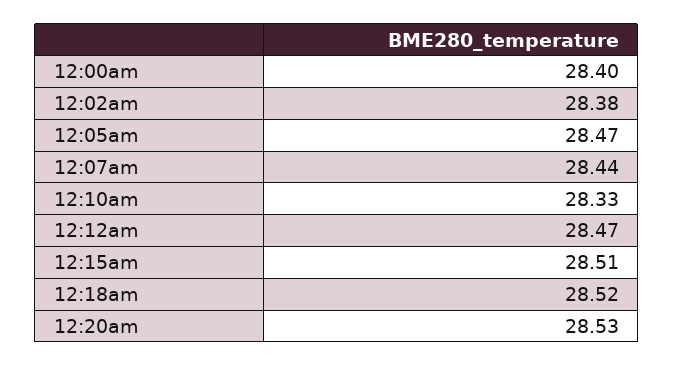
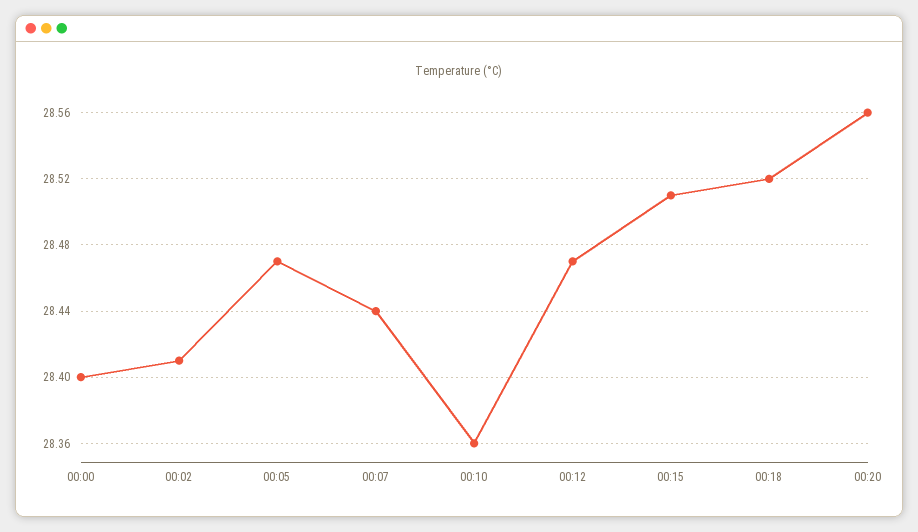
12:02am: 28.38 -> 28.41
12:10am: 28.33 -> 28.36
12:20am: 28.53 -> 28.56

